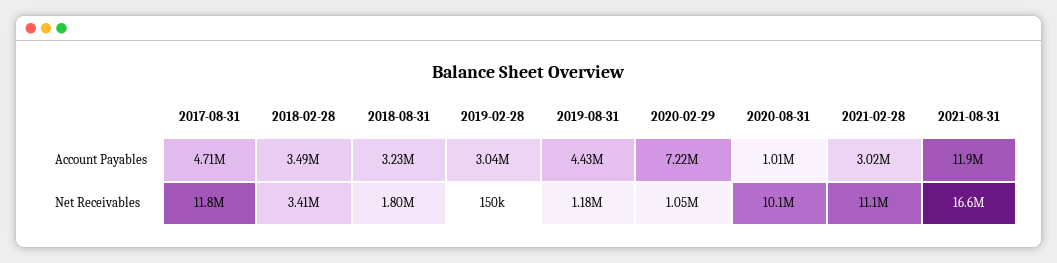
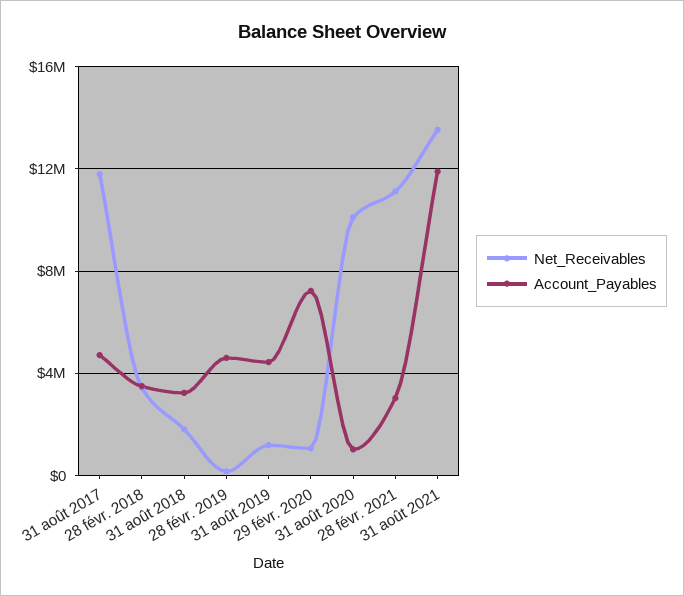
Account Payables, 2019-02-28: 3040000 -> 4500000
Net Receivables, 2021-08-31: 16600000 -> 13500000

